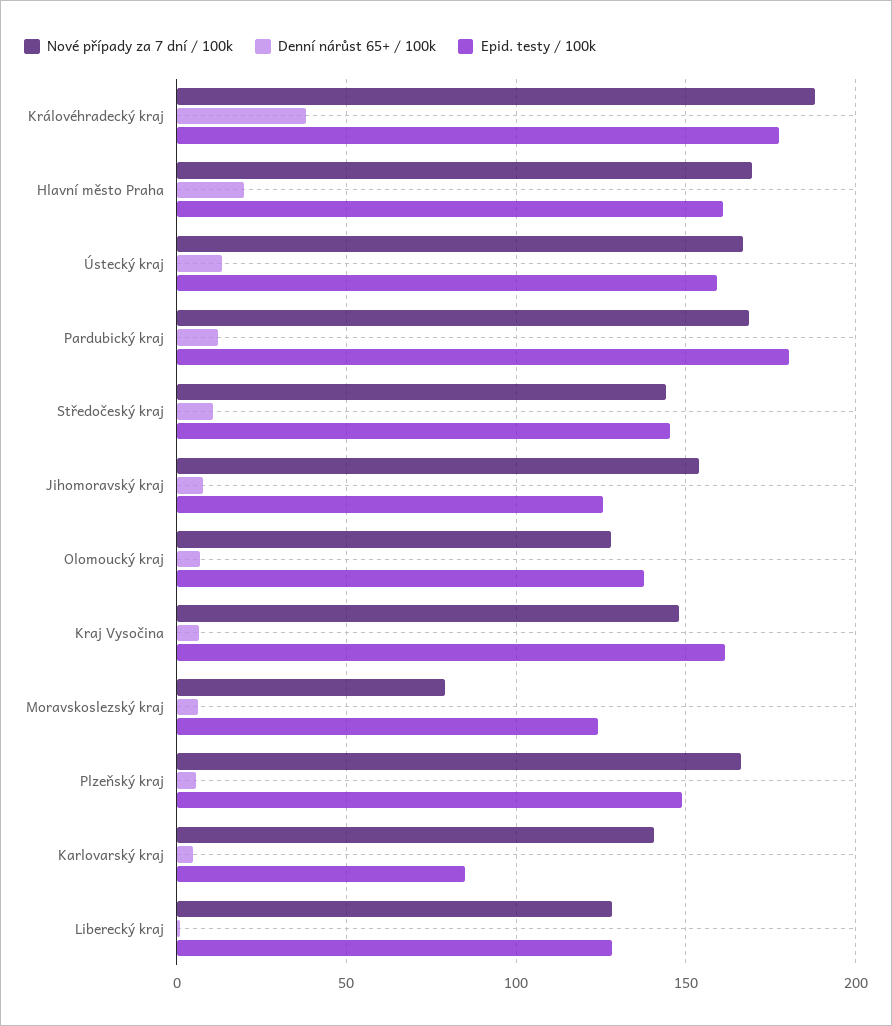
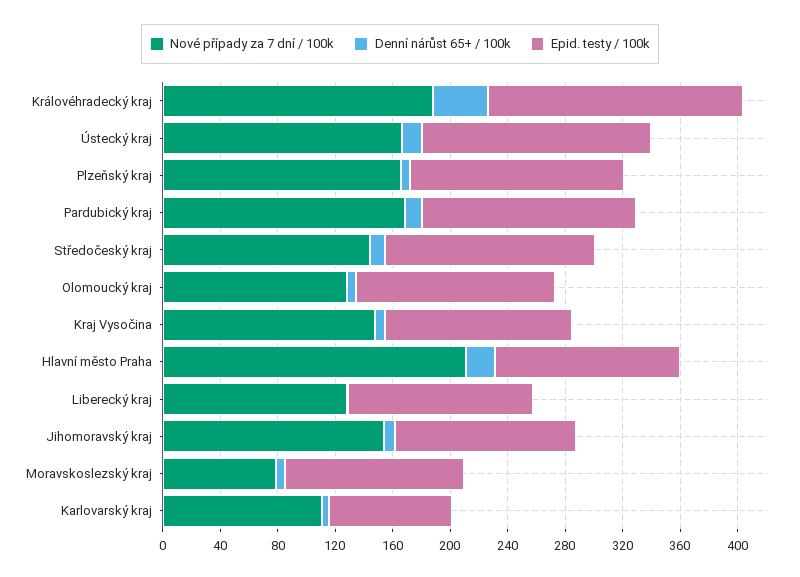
Nové případy za 7 dní / 100k, Hlavní město Praha: 170 -> 210
Epid. testy / 100k, Hlavní město Praha: 160 -> 130
Epid. testy / 100k, Pardubický kraj: 180 -> 150
Epid. testy / 100k, Kraj Vysočina: 160 -> 130
Nové případy za 7 dní / 100k, Karlovarský kraj: 140 -> 110

